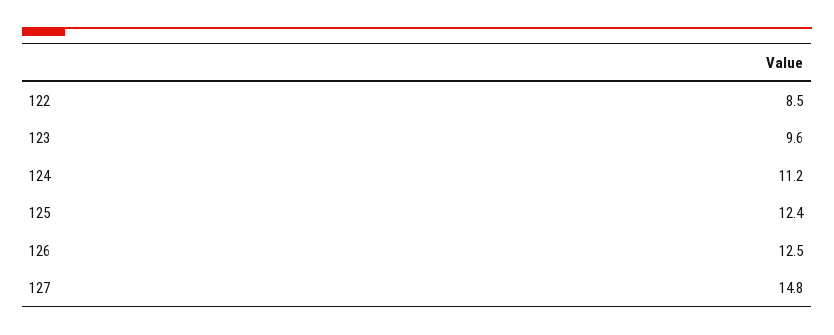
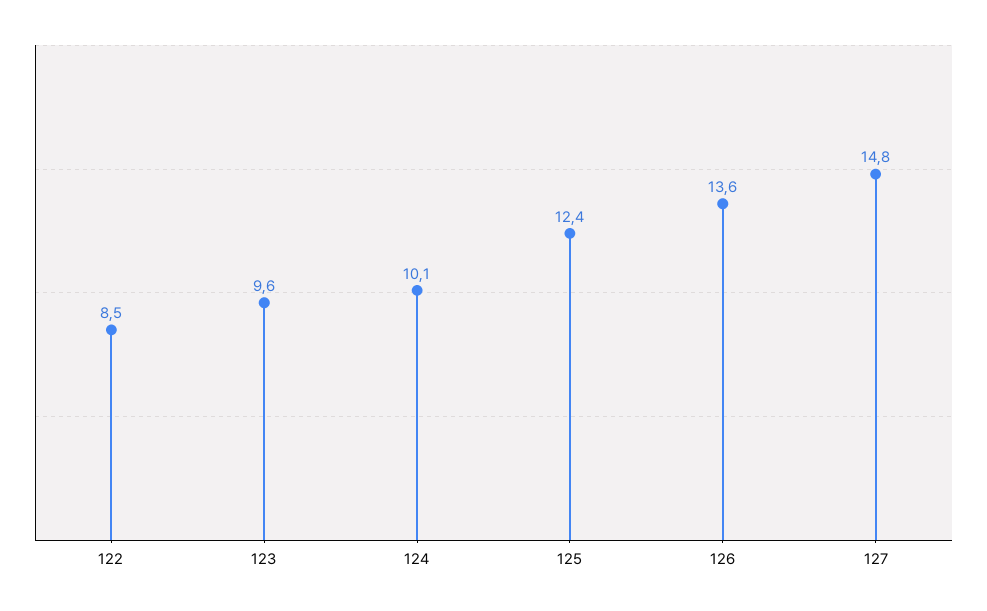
124: 11.2 -> 10.1
126: 12.5 -> 13.6

